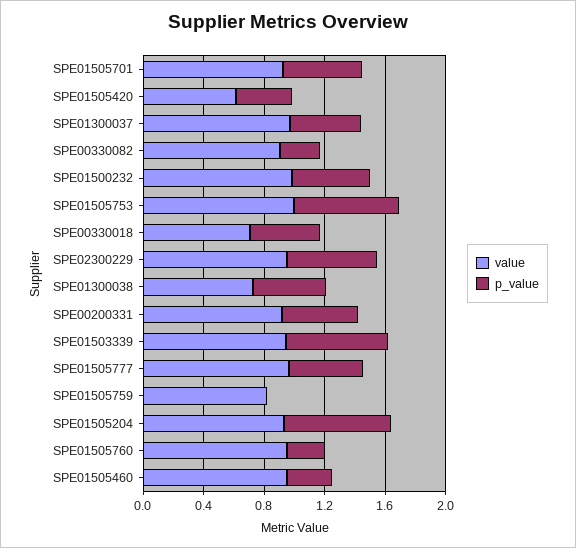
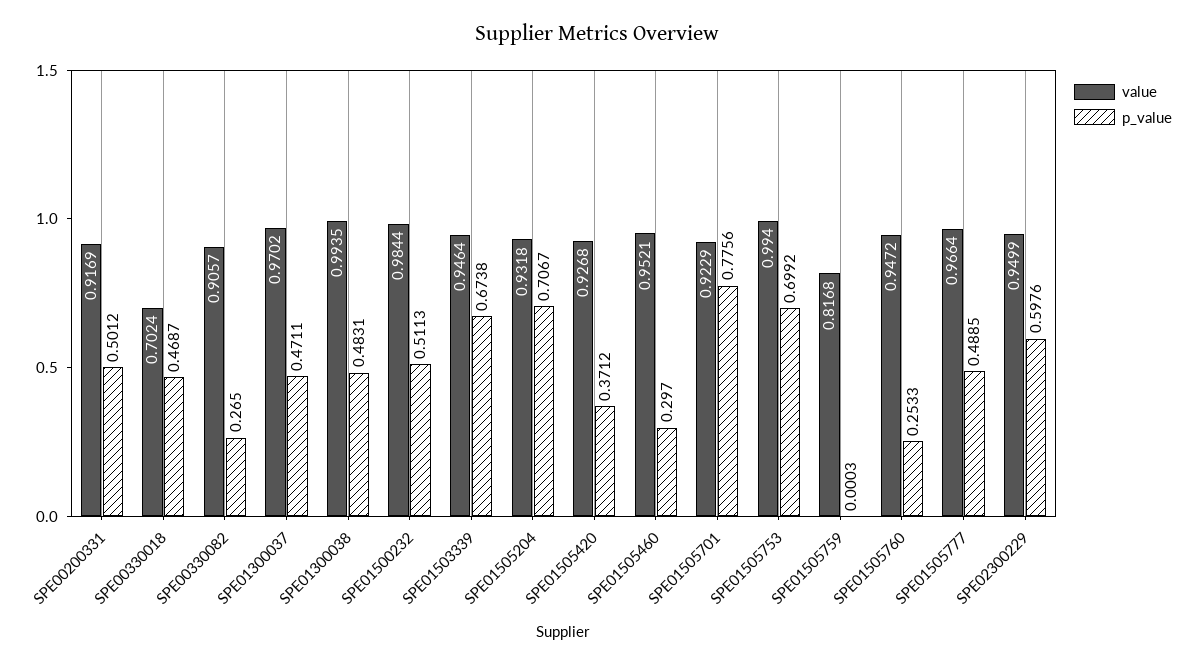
p_value, SPE01505701: 0.5 -> 0.7756
value, SPE01505420: 0.6 -> 0.9268
value, SPE01300038: 0.7 -> 0.9935

